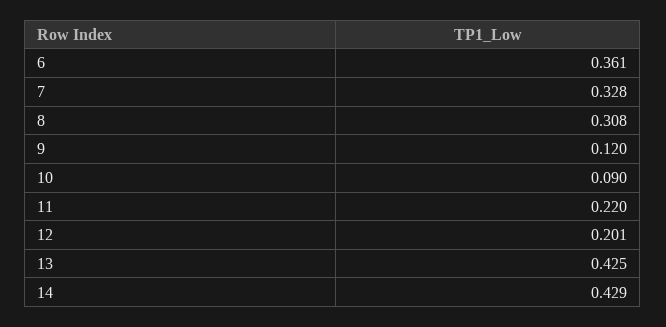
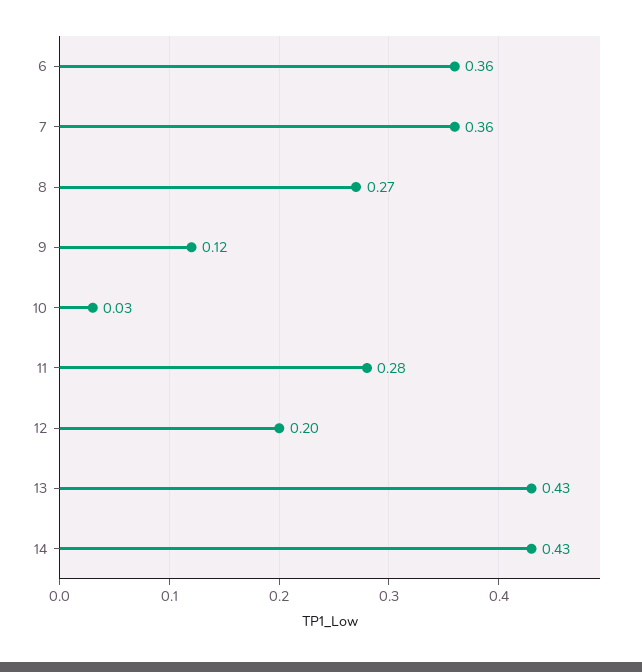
7: 0.328 -> 0.36
8: 0.308 -> 0.27
10: 0.09 -> 0.03
11: 0.22 -> 0.28

